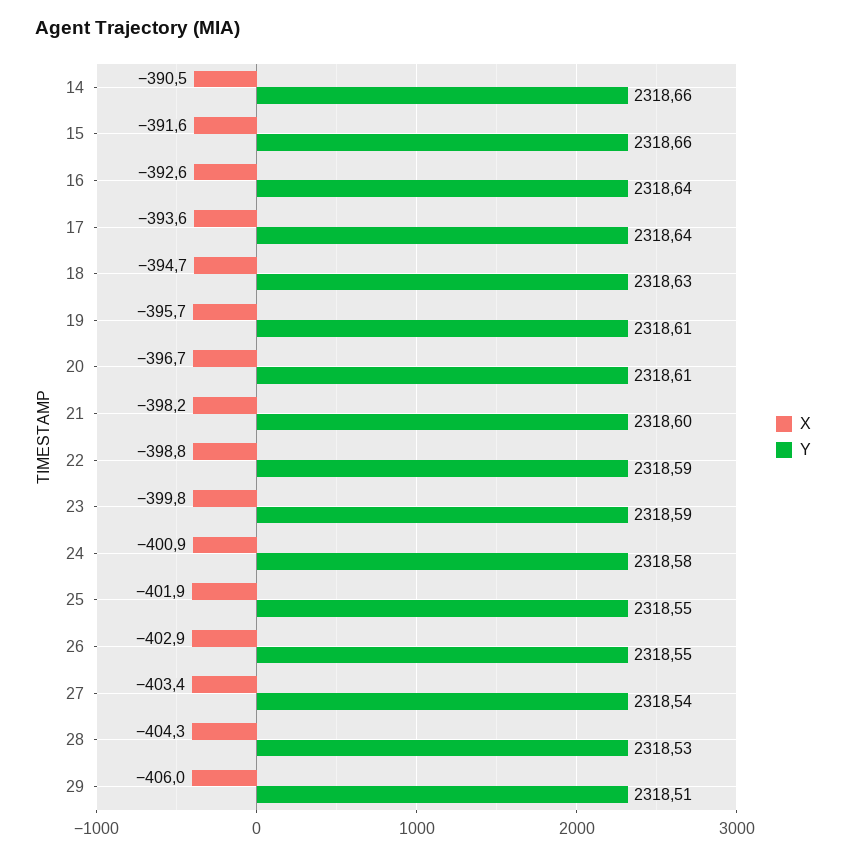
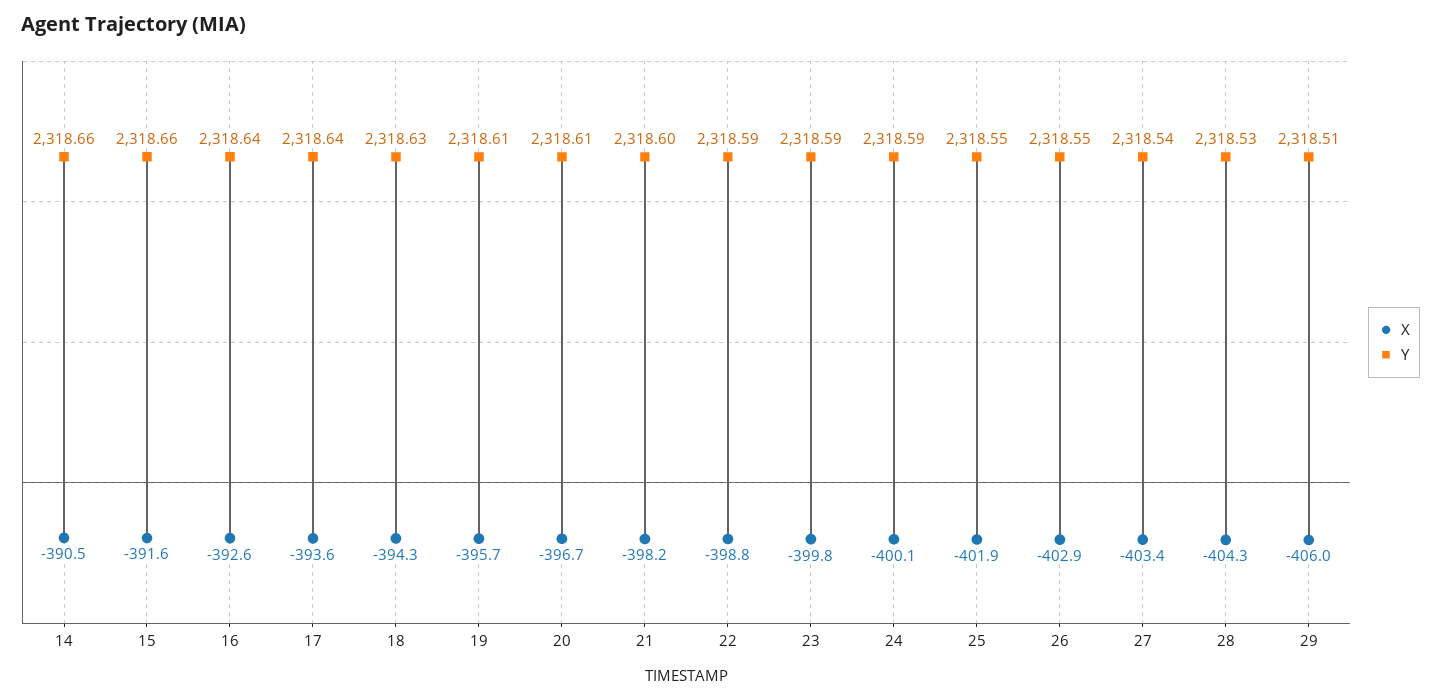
X, 18: -394.7 -> -394.3
X, 24: -400.9 -> -400.1
Y, 24: 2318.58 -> 2318.59

